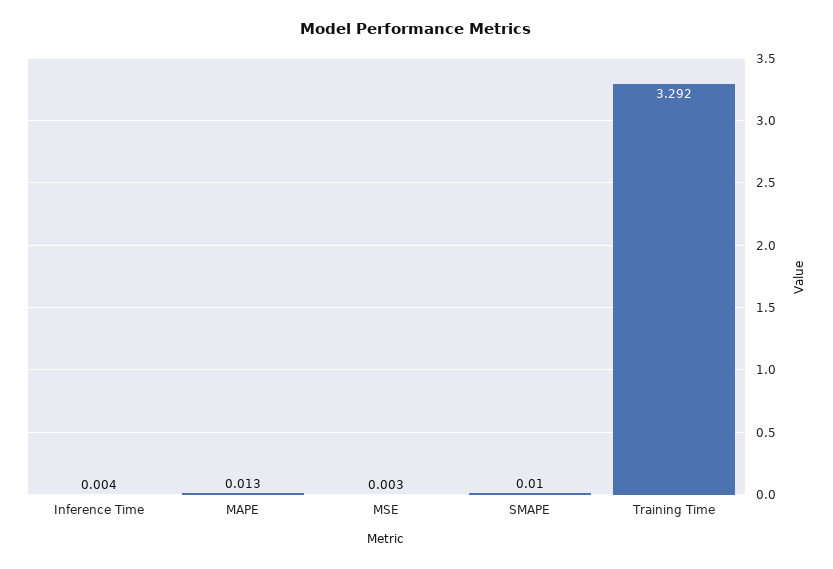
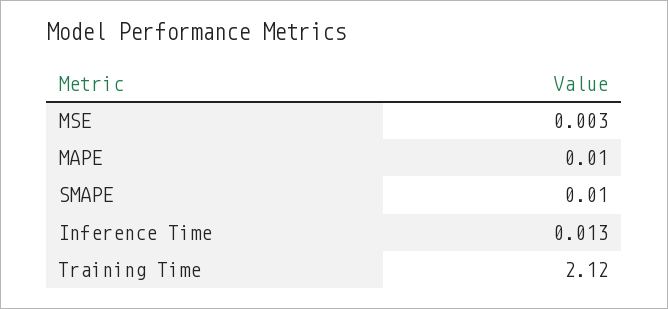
Inference Time: 0.004 -> 0.013
MAPE: 0.013 -> 0.01
Training Time: 3.292 -> 2.12

